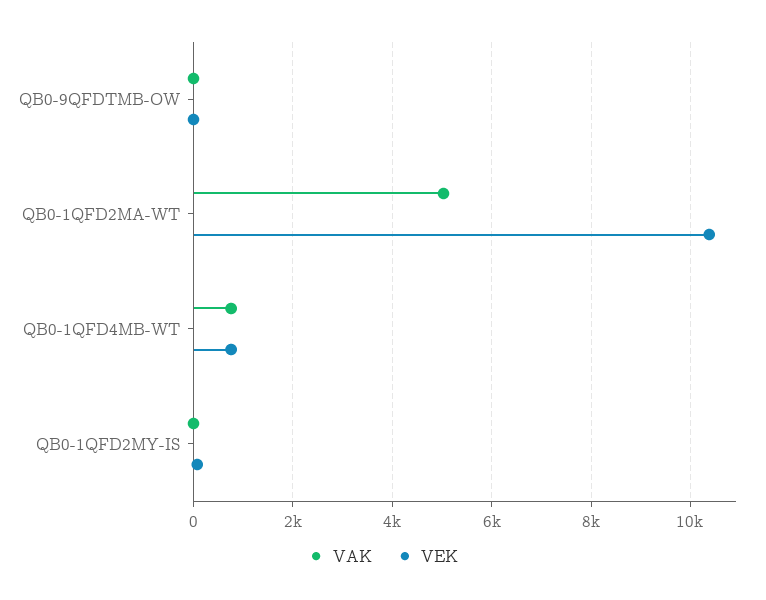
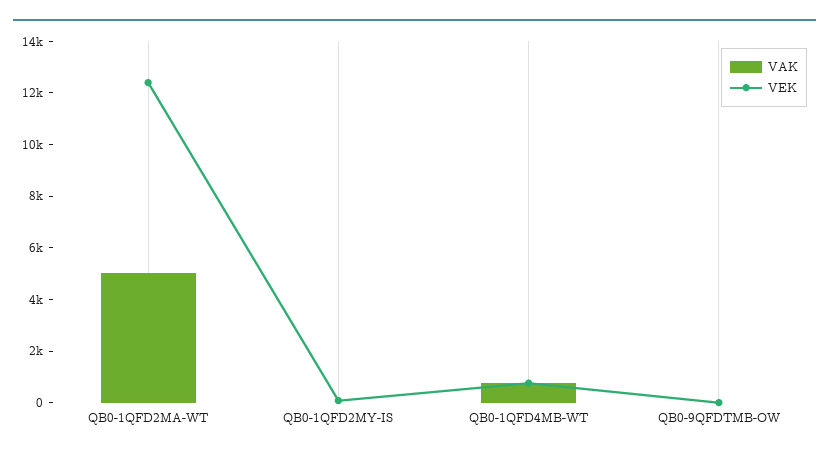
VEK, QB0-1QFD2MA-WT: 10400 -> 12500

